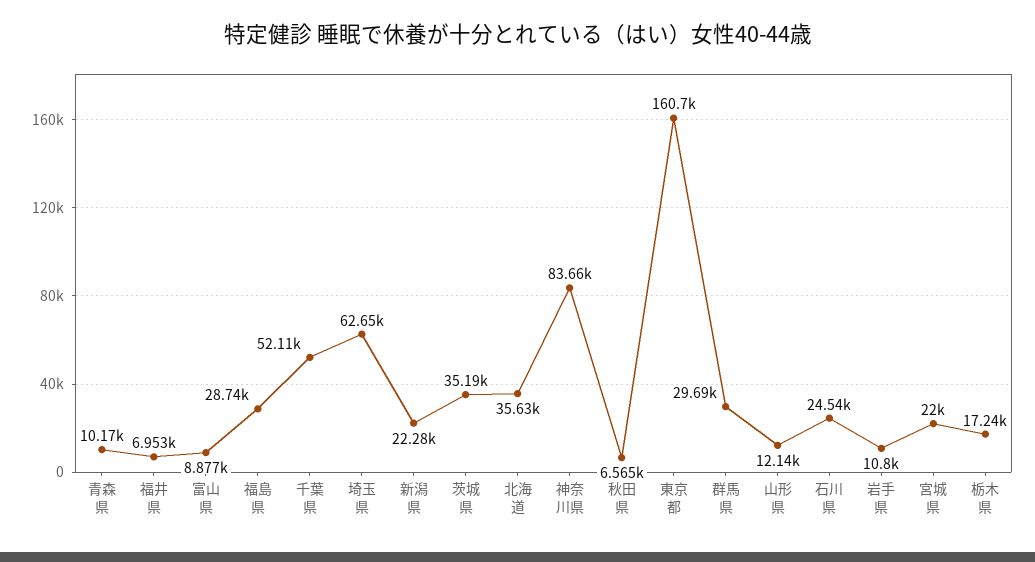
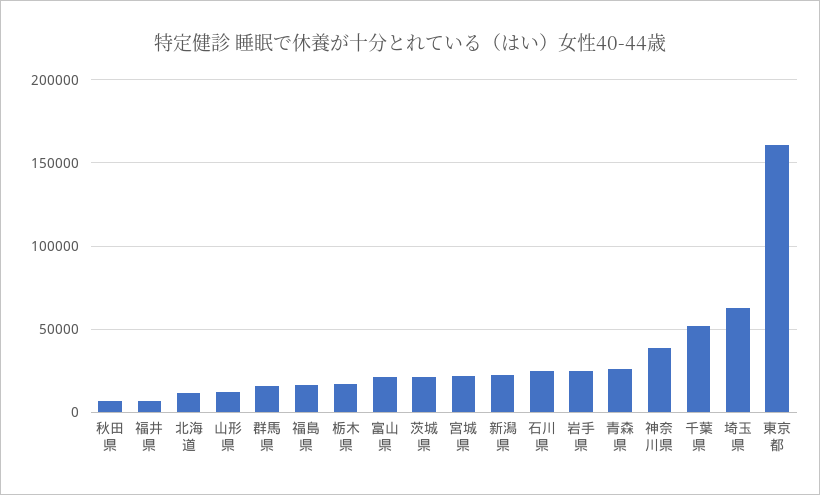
青森県: 10170 -> 25000
富山県: 8877 -> 20000
福島県: 28740 -> 15000
茨城県: 35190 -> 20000
北海道: 35630 -> 10000
神奈川県: 83660 -> 40000
群馬県: 29690 -> 15000
岩手県: 10800 -> 25000

